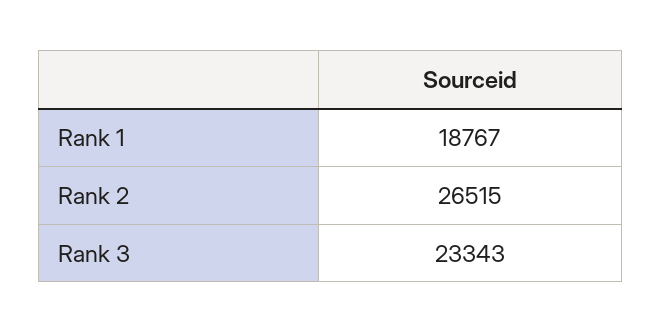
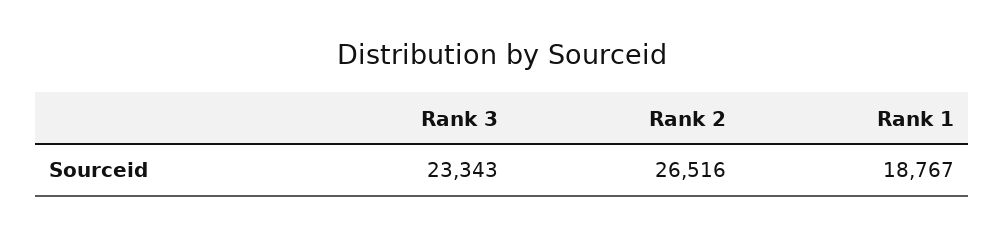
Rank 2: 26515 -> 26516

